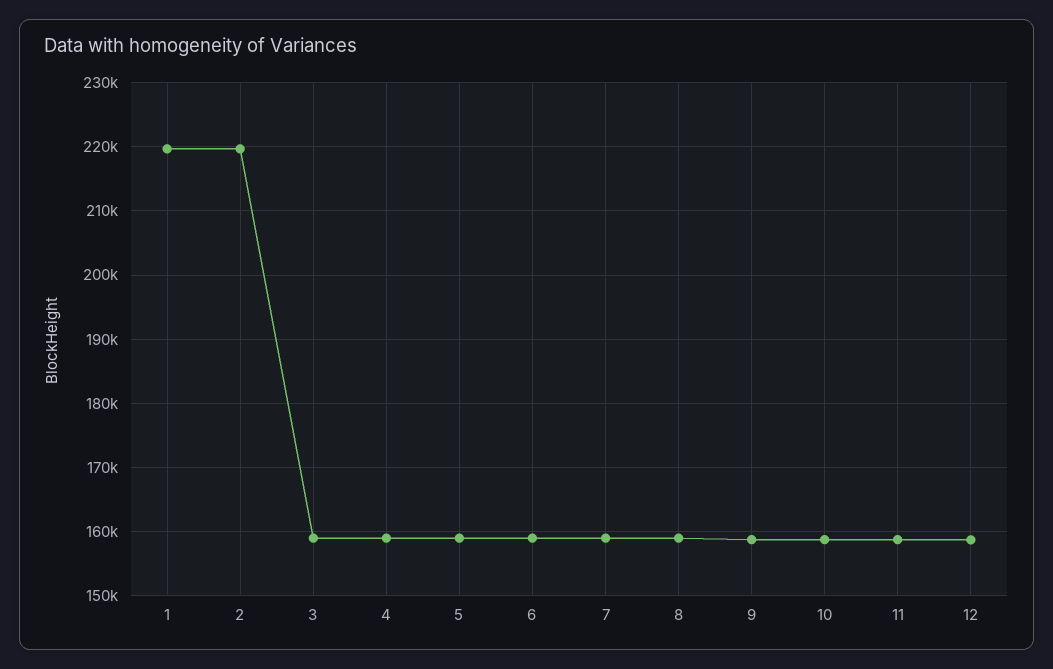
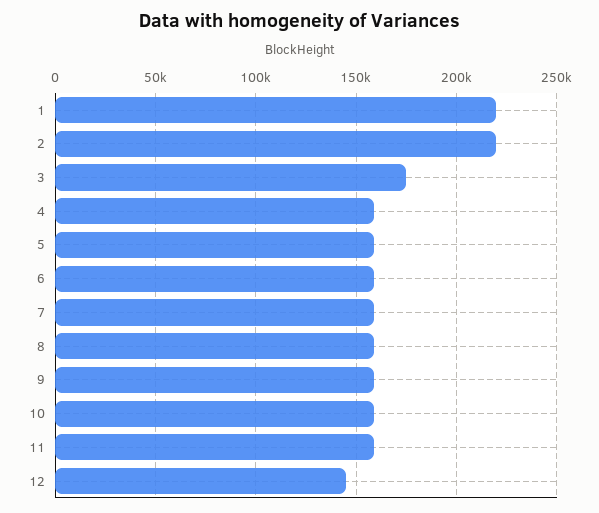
3: 159000 -> 175000
12: 159000 -> 145000

